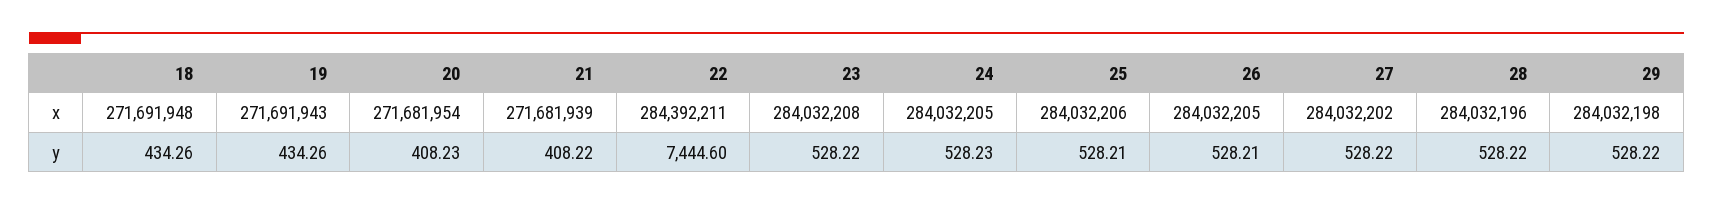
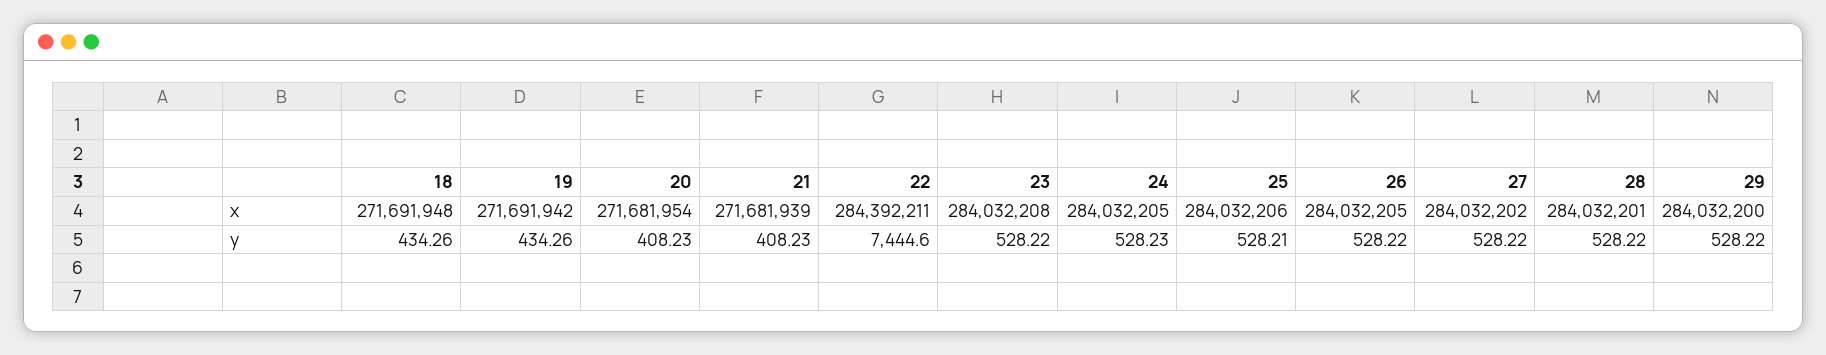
19, x: 271691943 -> 271691942
28, x: 284032196 -> 284032201
29, x: 284032198 -> 284032200
21, y: 408.22 -> 408.23
26, y: 528.21 -> 528.22

